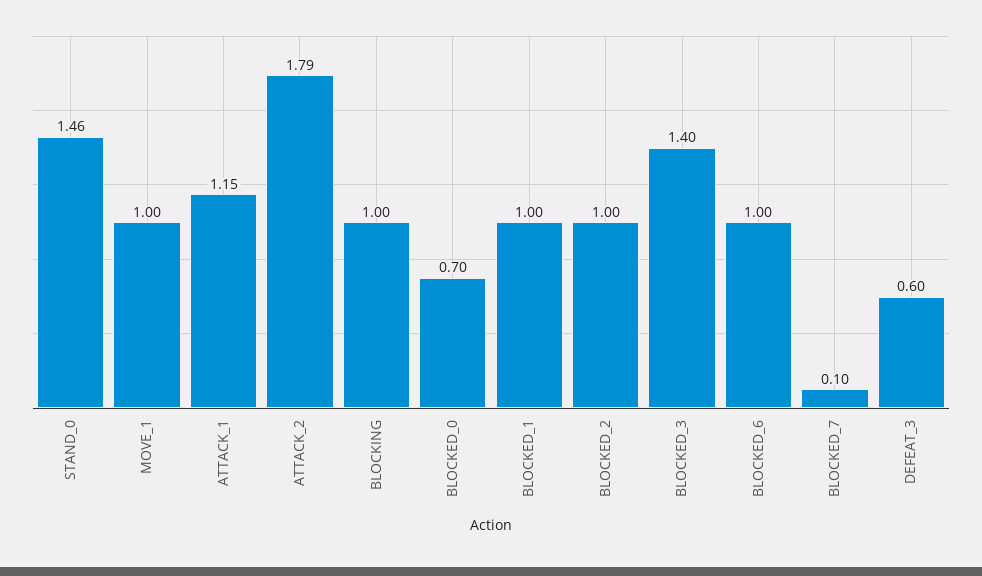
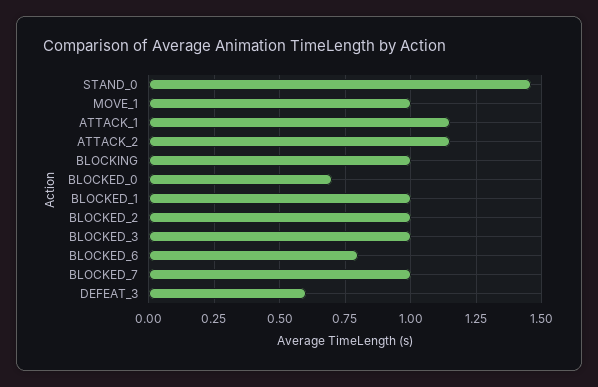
ATTACK_2: 1.79 -> 1.15
BLOCKED_3: 1.4 -> 1
BLOCKED_6: 1 -> 0.8
BLOCKED_7: 0.1 -> 1

